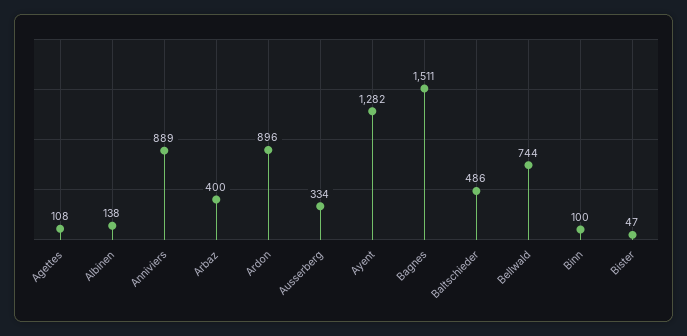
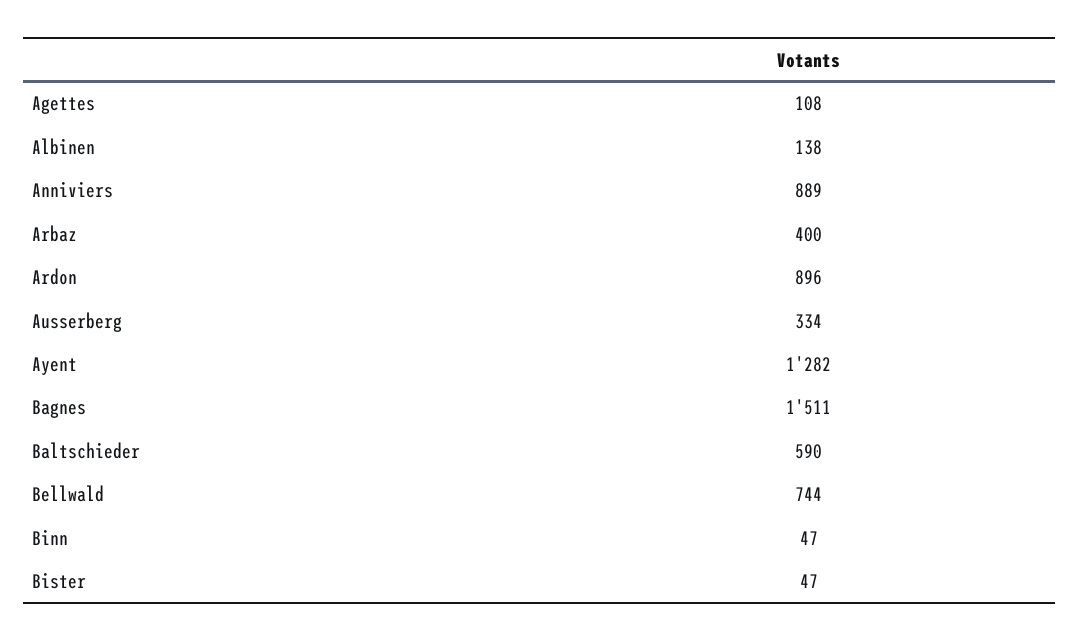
Baltschieder: 486 -> 590
Binn: 100 -> 47

